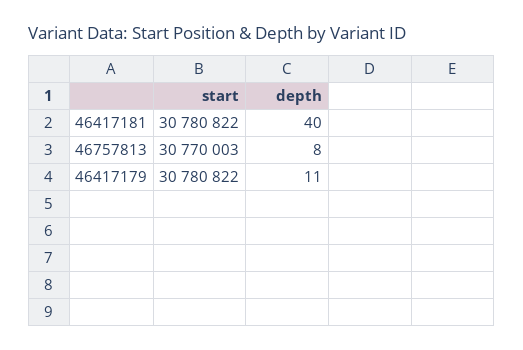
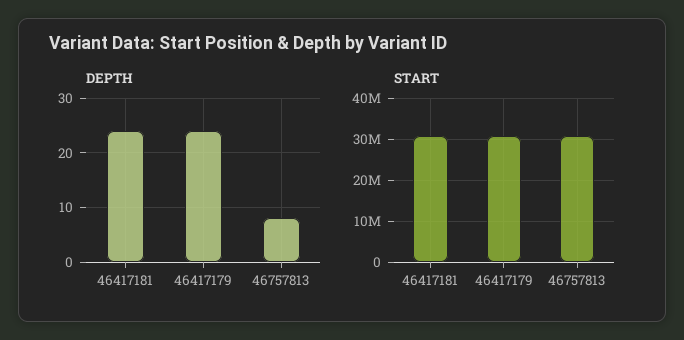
depth, 46417181: 40 -> 25
depth, 46417179: 11 -> 25

